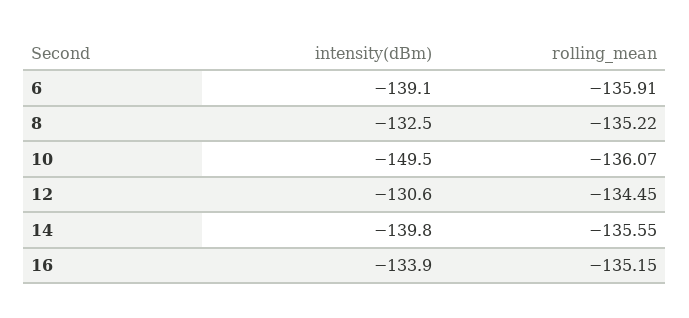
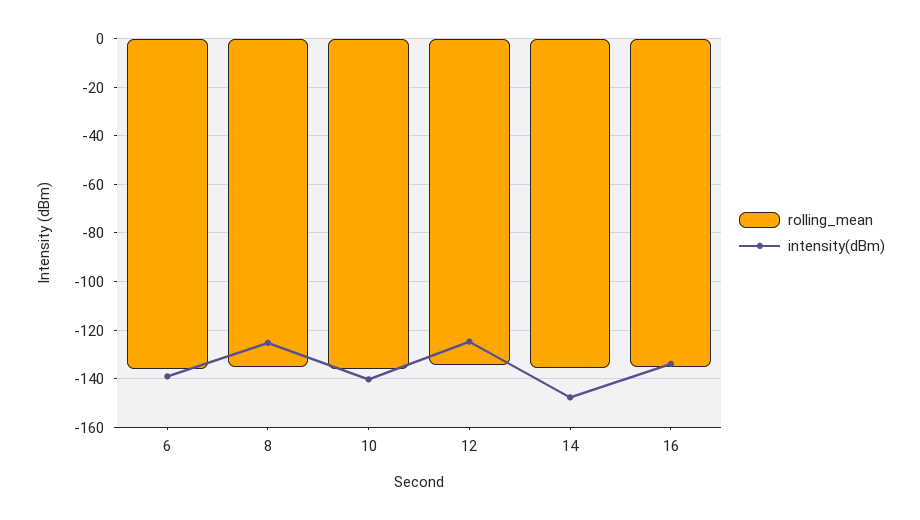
intensity(dBm), 8: -132.5 -> -125
intensity(dBm), 10: -149.5 -> -140
intensity(dBm), 12: -130.6 -> -125
intensity(dBm), 14: -139.8 -> -147.5

